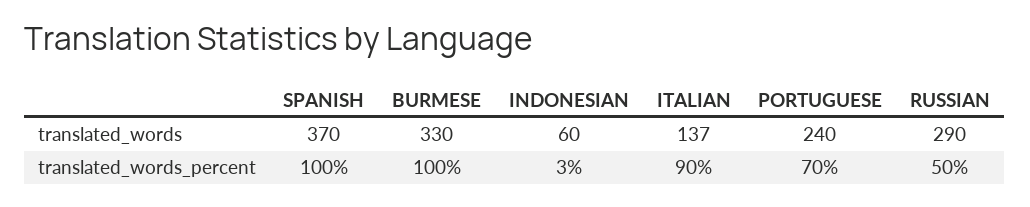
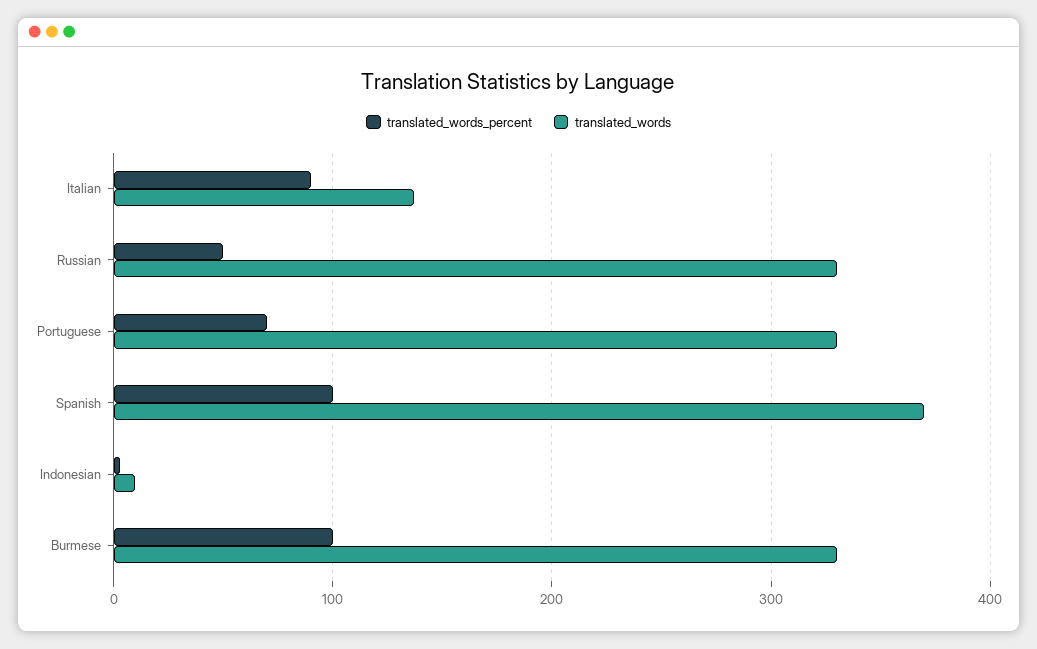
translated_words, INDONESIAN: 60 -> 10
translated_words, PORTUGUESE: 240 -> 330
translated_words, RUSSIAN: 290 -> 330

